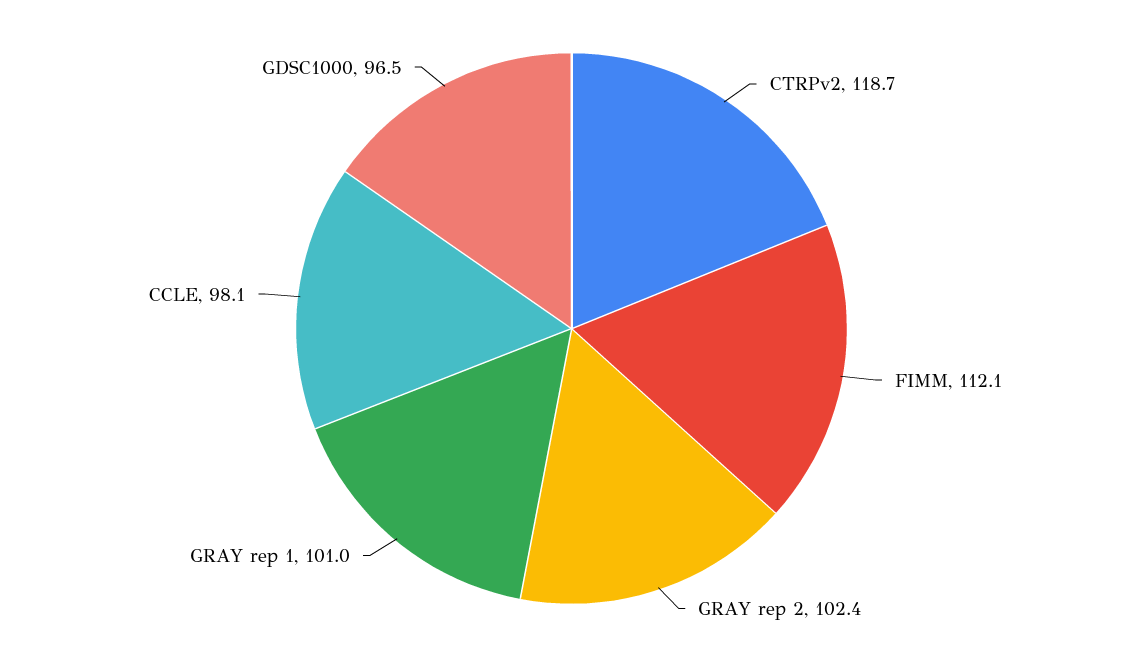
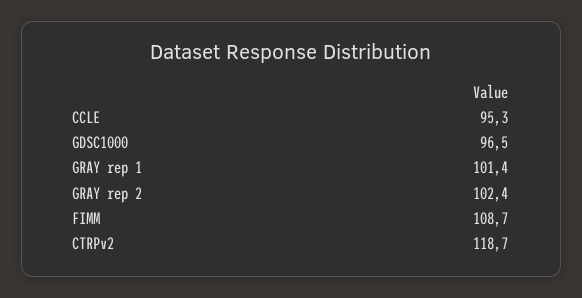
FIMM: 112.1 -> 108.7
GRAY rep 1: 101 -> 101.4
CCLE: 98.1 -> 95.3

